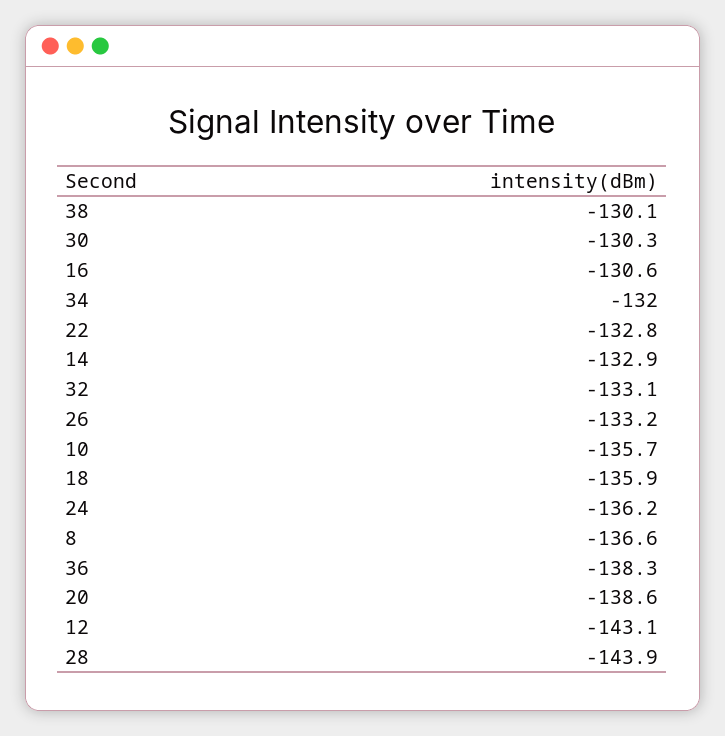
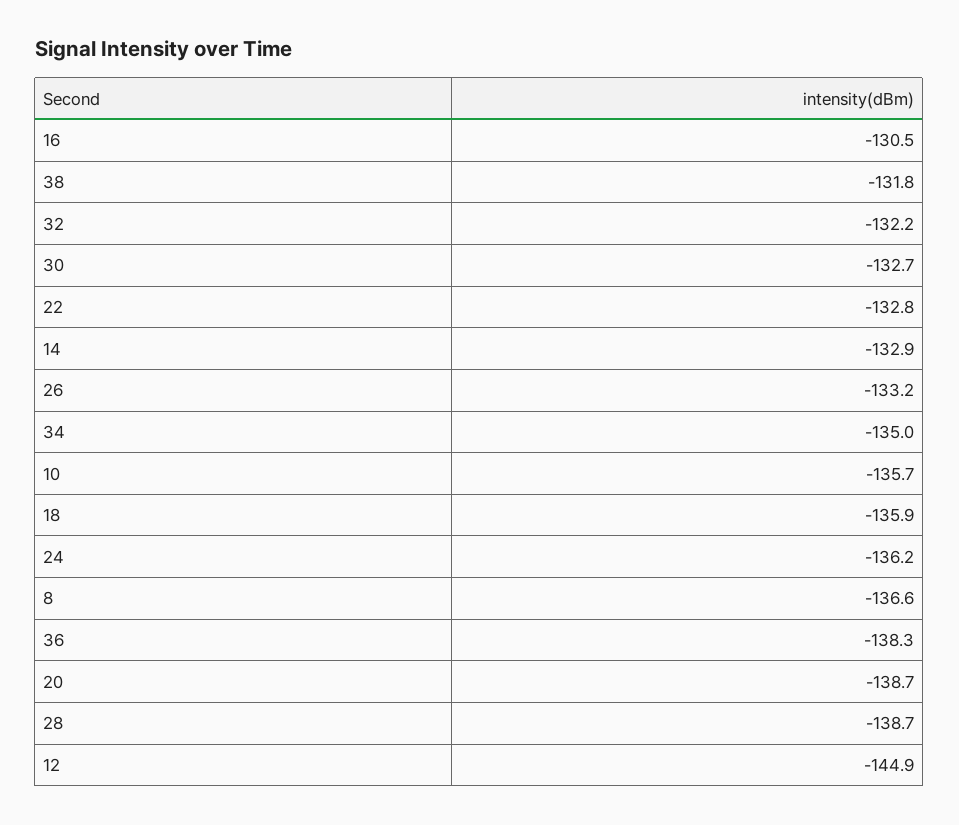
38: -130.1 -> -131.8
30: -130.3 -> -132.7
16: -130.6 -> -130.5
34: -132 -> -135
32: -133.1 -> -132.2
20: -138.6 -> -138.7
12: -143.1 -> -144.9
28: -143.9 -> -138.7

